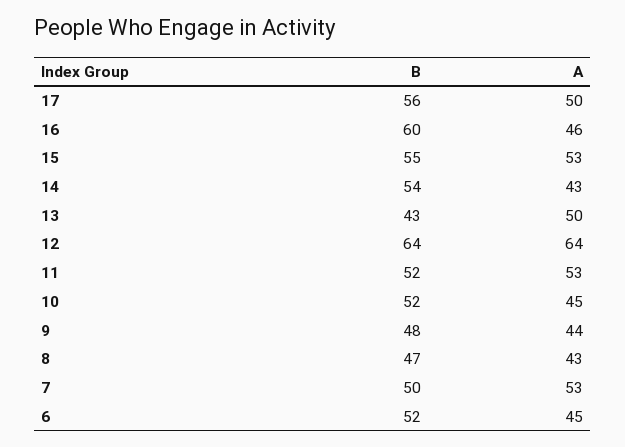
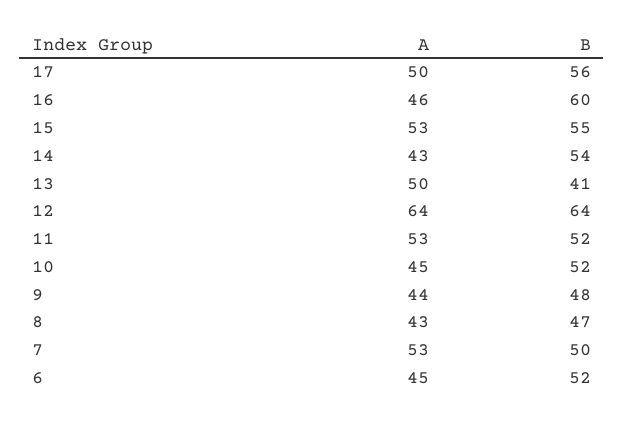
B, 13: 43 -> 41

